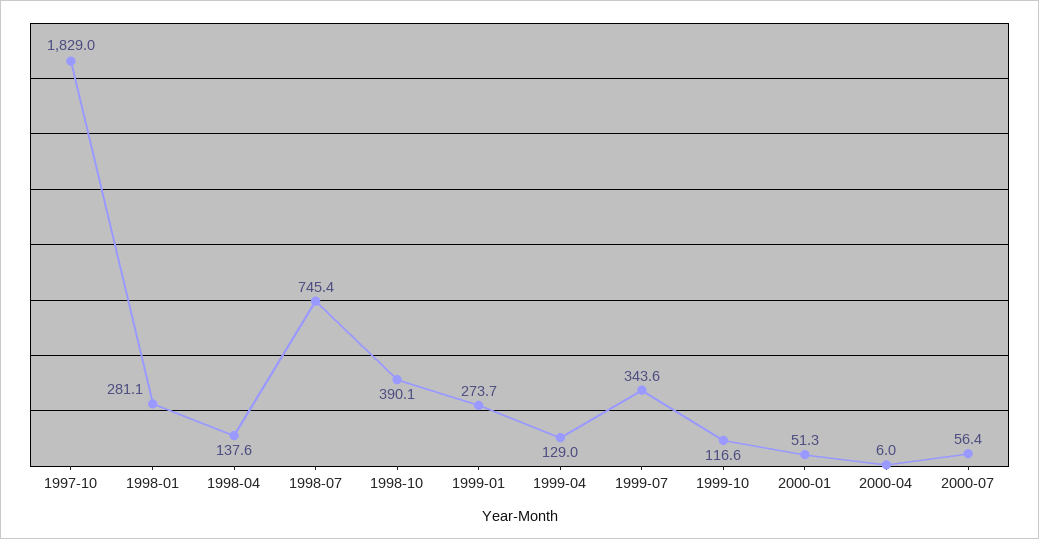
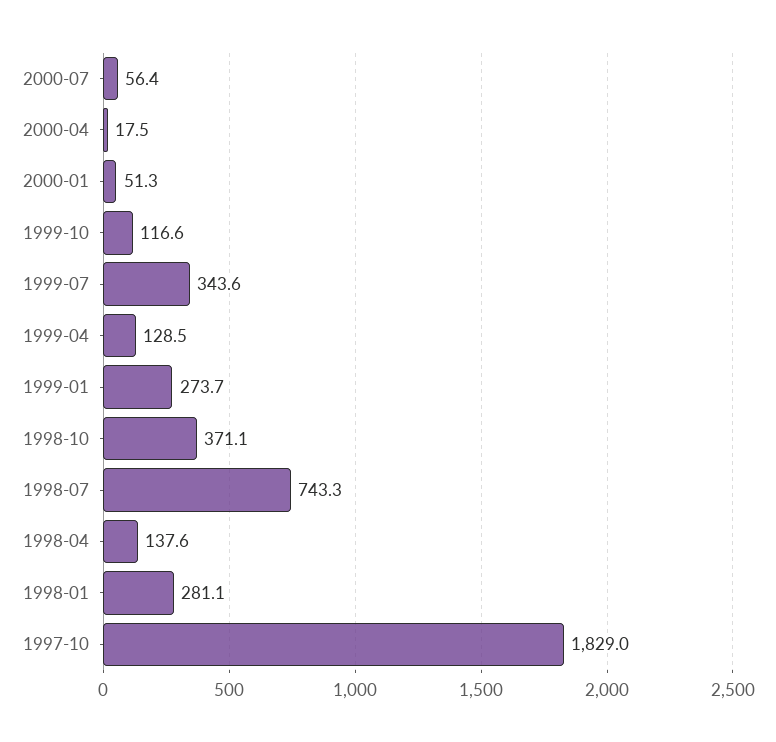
1998-07: 745.4 -> 743.3
1998-10: 390.1 -> 371.1
1999-04: 129 -> 128.5
2000-04: 6 -> 17.5

